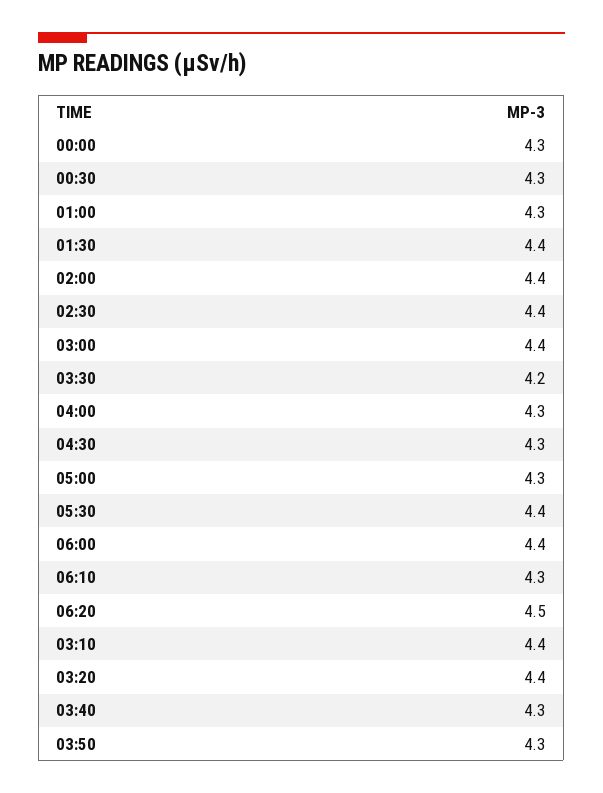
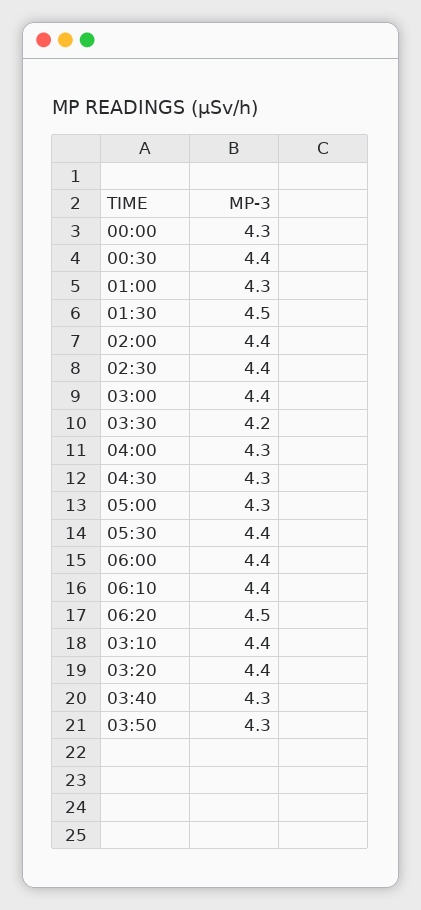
00:30: 4.3 -> 4.4
01:30: 4.4 -> 4.5
06:10: 4.3 -> 4.4

